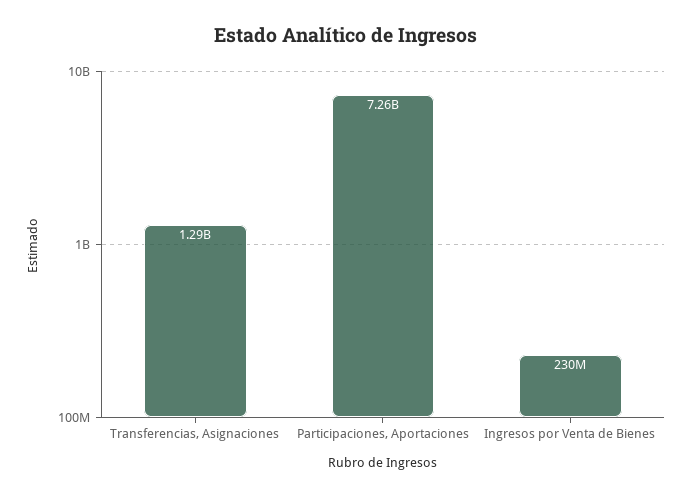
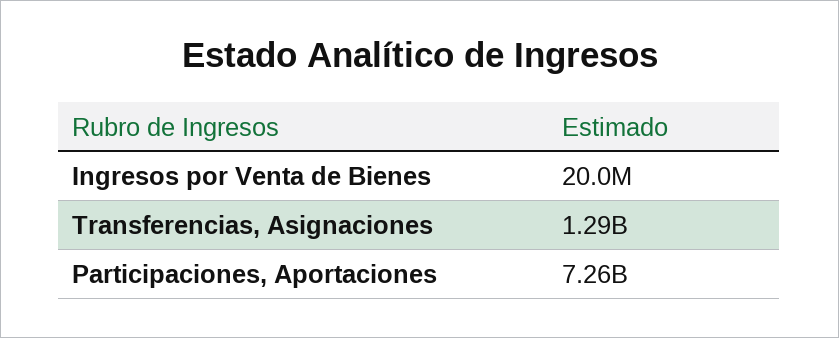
Ingresos por Venta de Bienes: 230000000 -> 20000000

